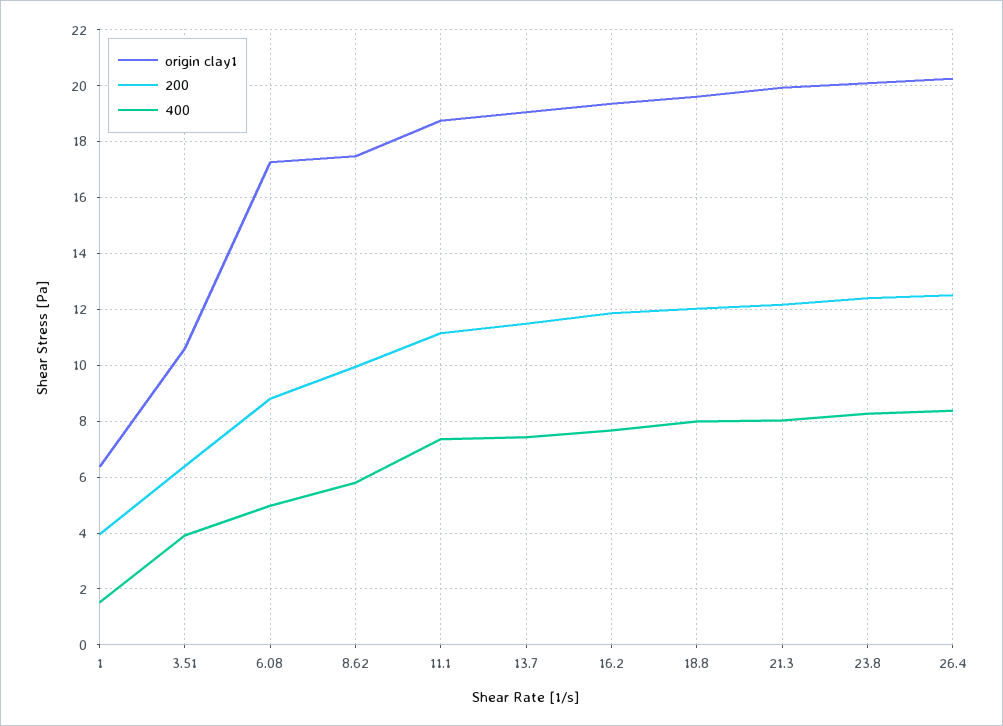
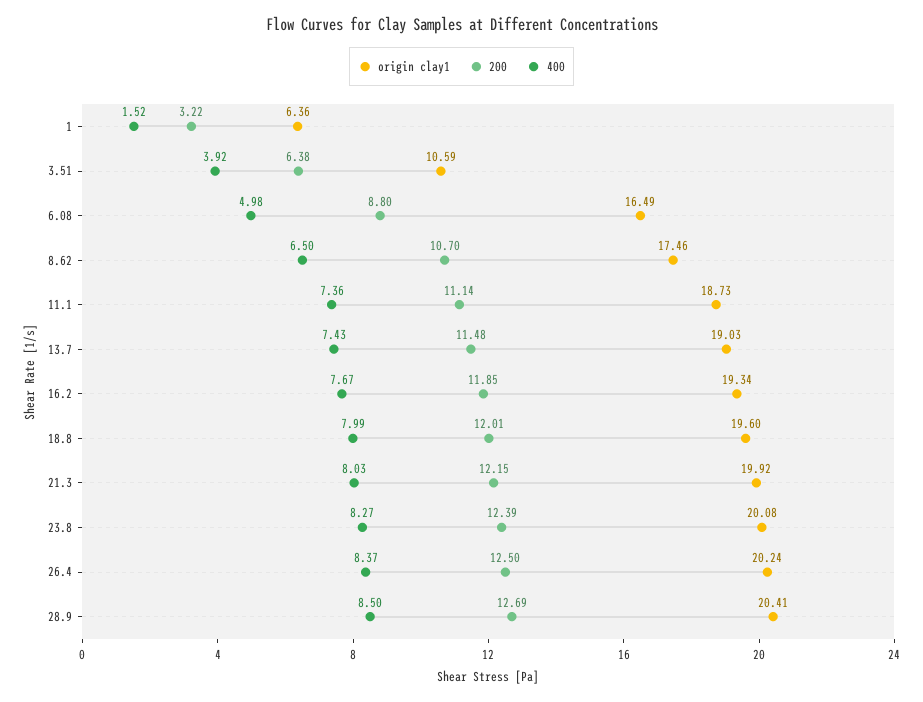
200, 1: 4 -> 3.22
origin clay1, 6.08: 17.25 -> 16.49
200, 8.62: 10 -> 10.7
400, 8.62: 5.75 -> 6.5
origin clay1, 28.9: none -> 20.41
200, 28.9: none -> 12.69
400, 28.9: none -> 8.5

